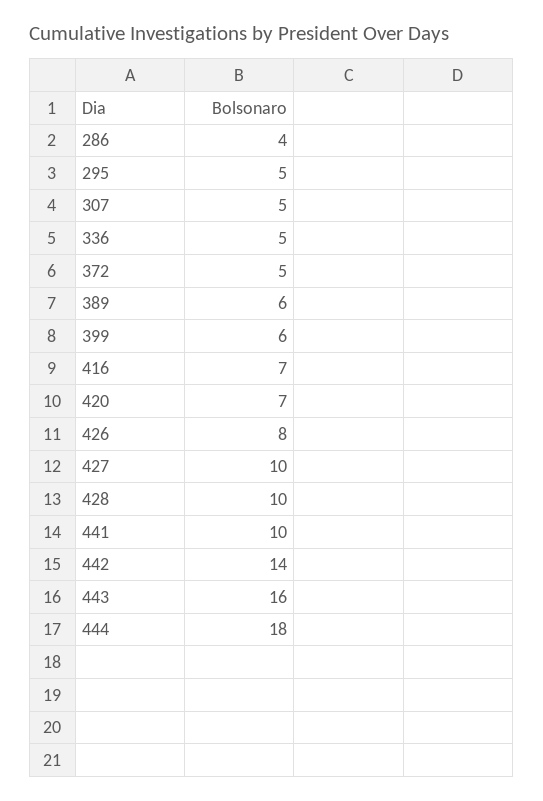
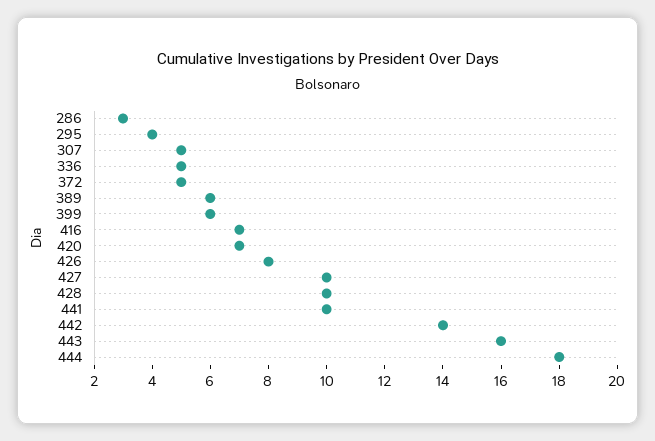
286: 4 -> 3
295: 5 -> 4

